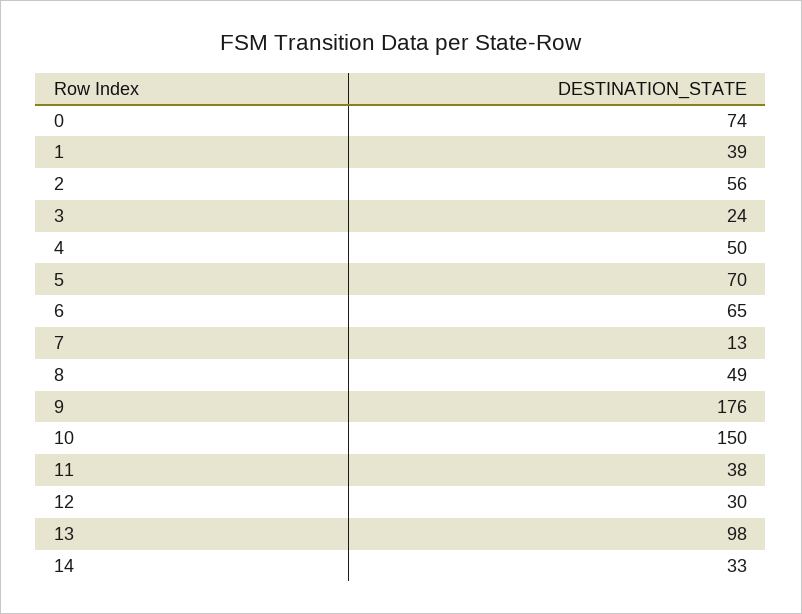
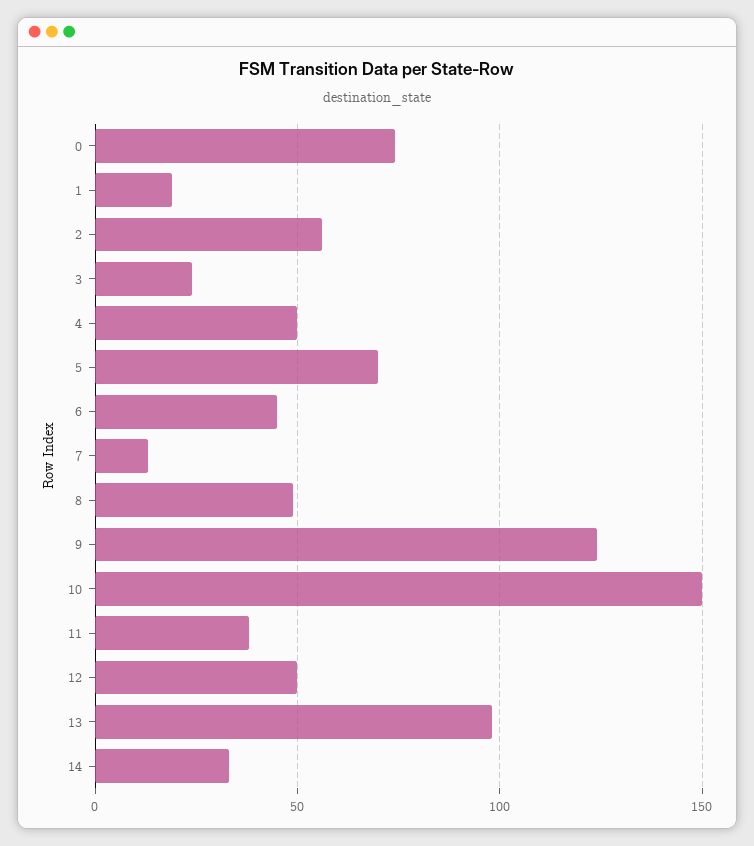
1: 39 -> 20
6: 65 -> 45
9: 176 -> 125
12: 30 -> 50

